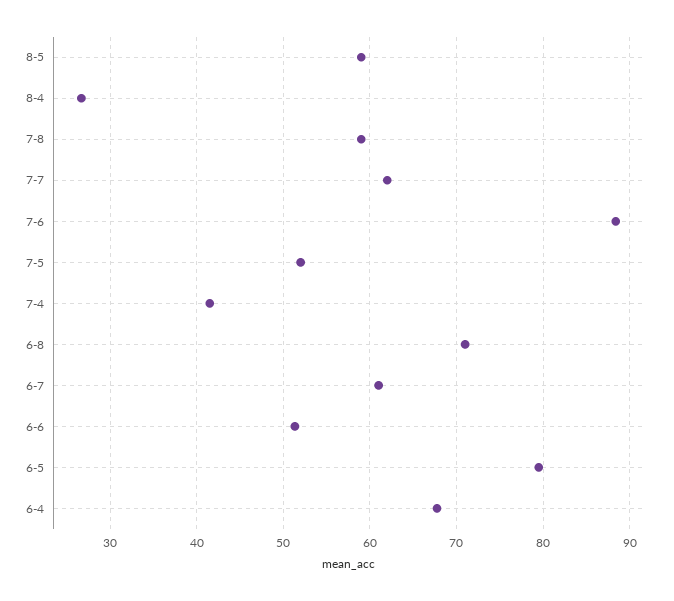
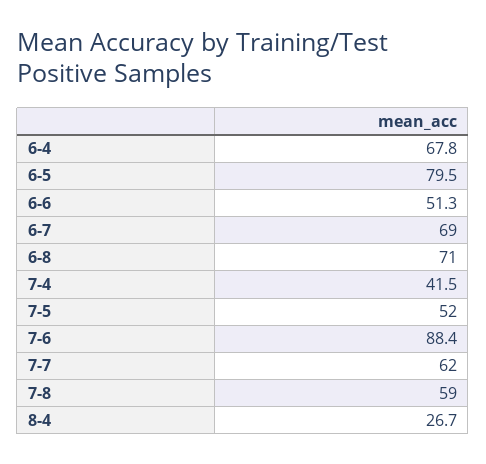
8-5: 59 -> none
6-7: 61 -> 69

